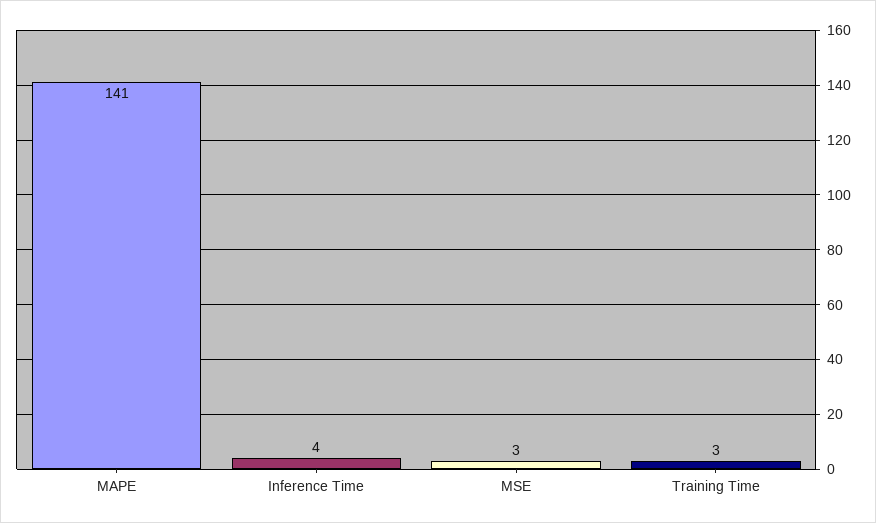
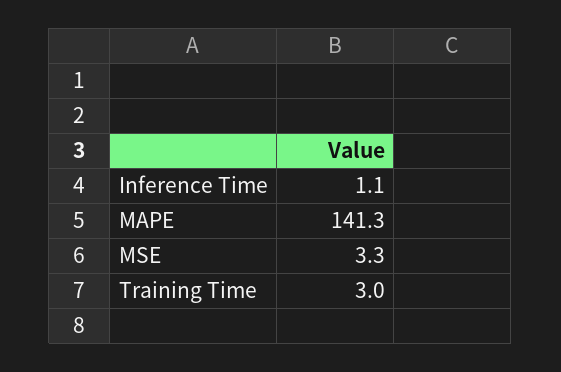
Inference Time: 4 -> 1.1

